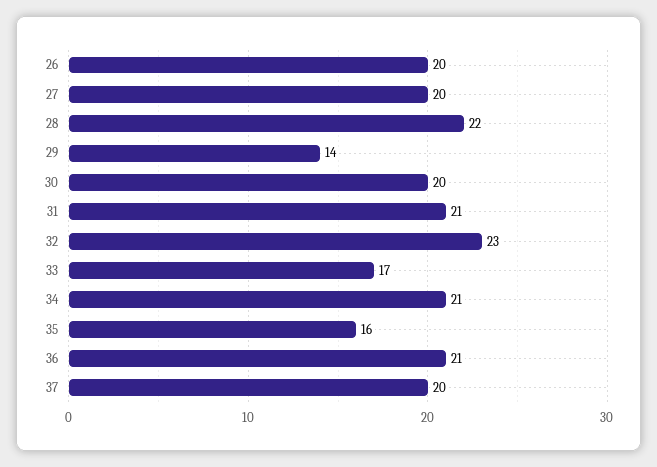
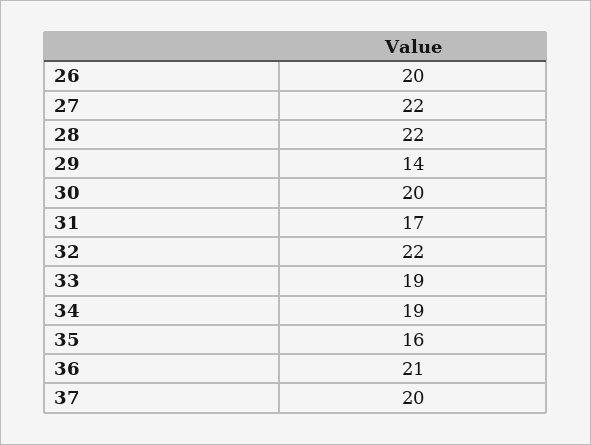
27: 20 -> 22
31: 21 -> 17
32: 23 -> 22
33: 17 -> 19
34: 21 -> 19

